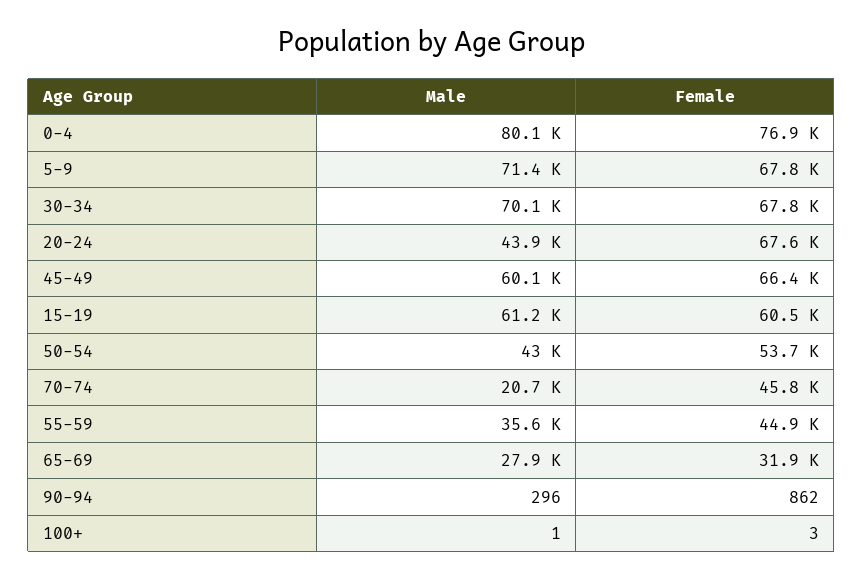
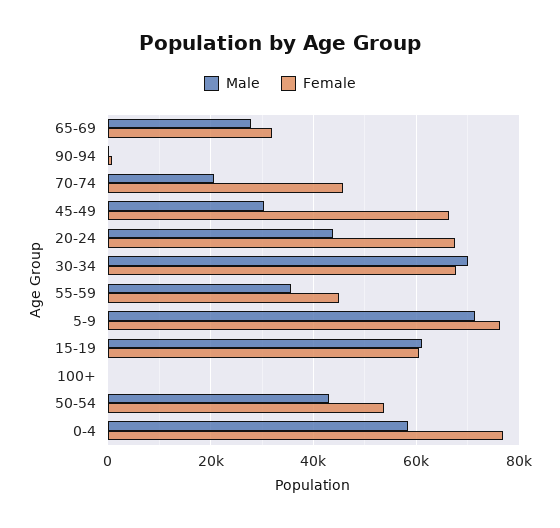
Male, 0-4: 80100 -> 58000
Female, 5-9: 67800 -> 76000
Male, 45-49: 60100 -> 30000

